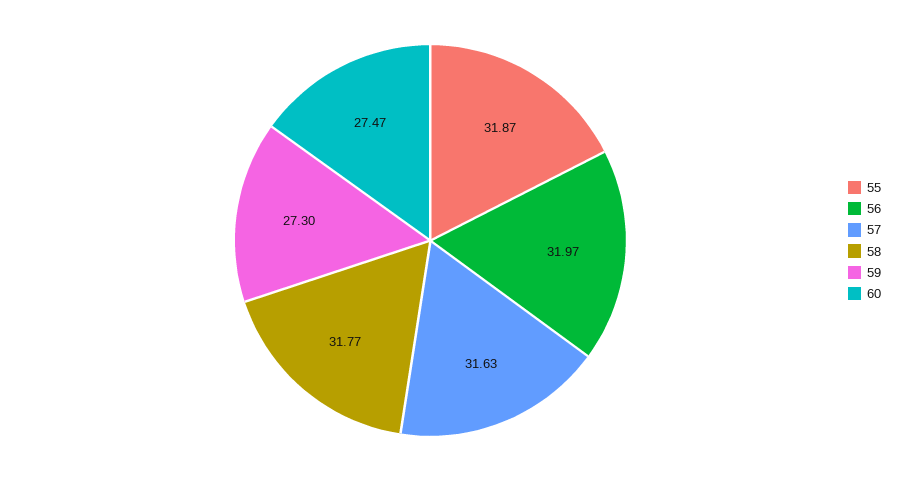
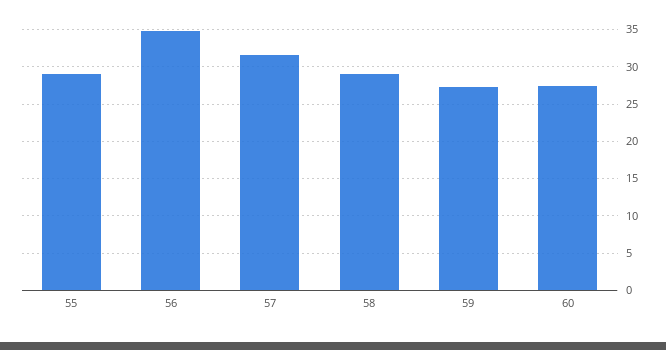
55: 31.87 -> 29
56: 31.97 -> 35
58: 31.77 -> 29

